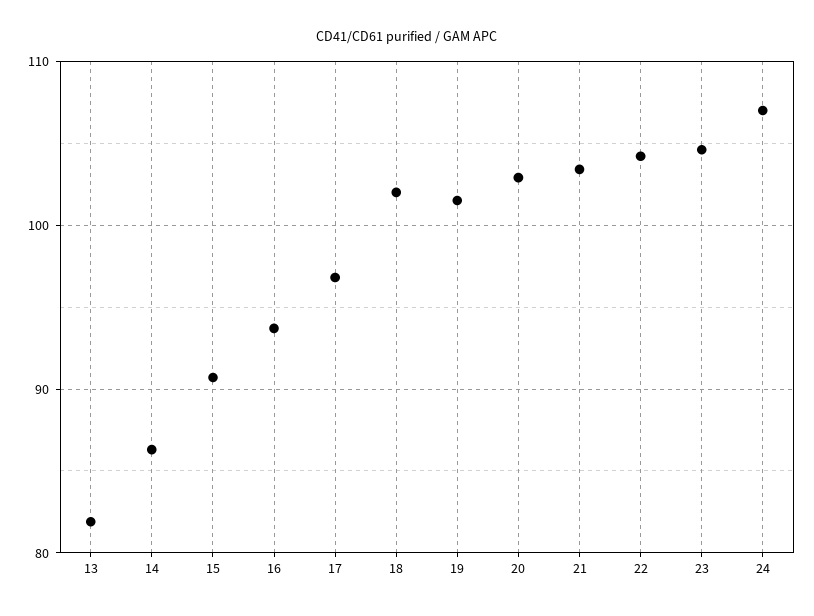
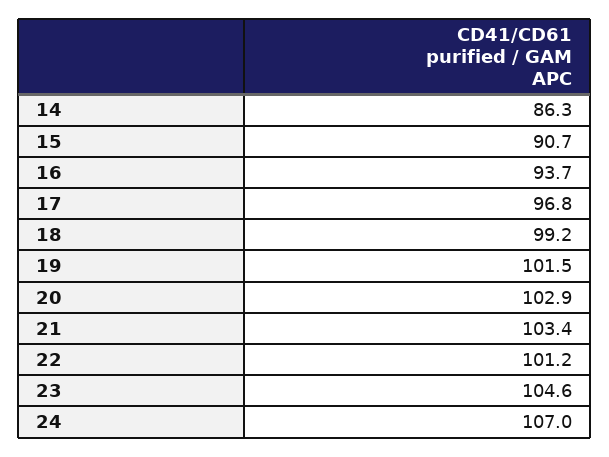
13: 82 -> none
18: 102 -> 99.2
22: 104 -> 101.2

